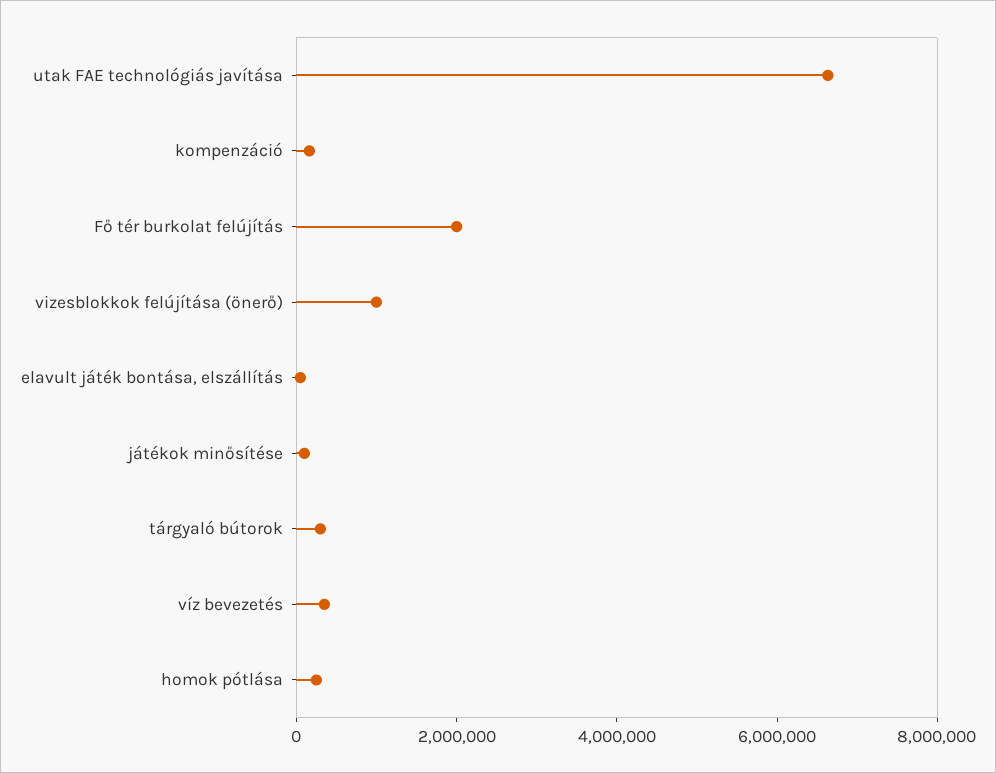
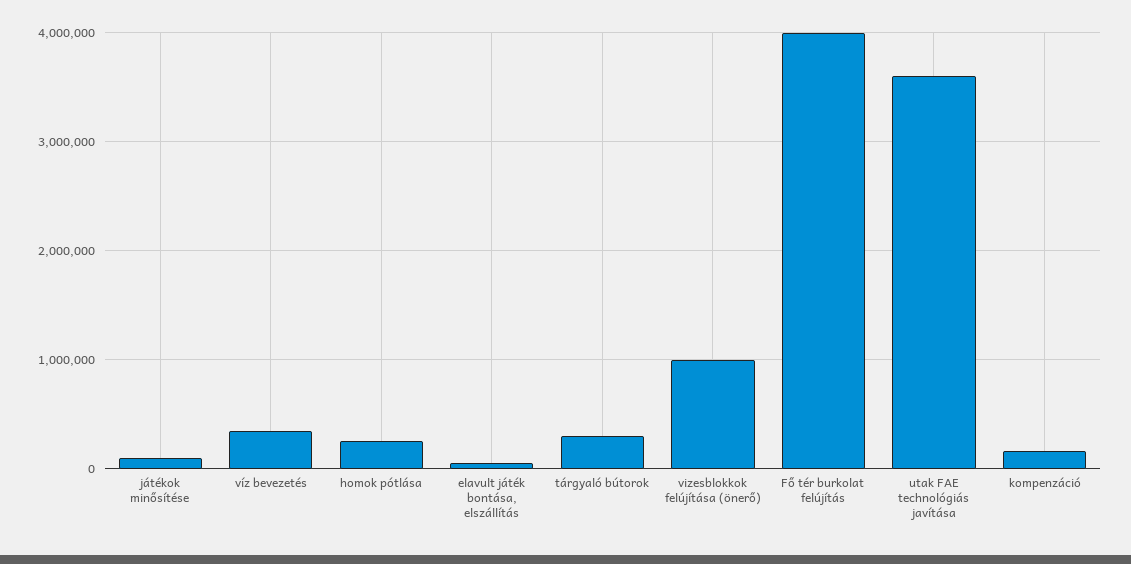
utak FAE technológiás javítása: 6500000 -> 3600000
Fő tér burkolat felújítás: 2000000 -> 4000000

